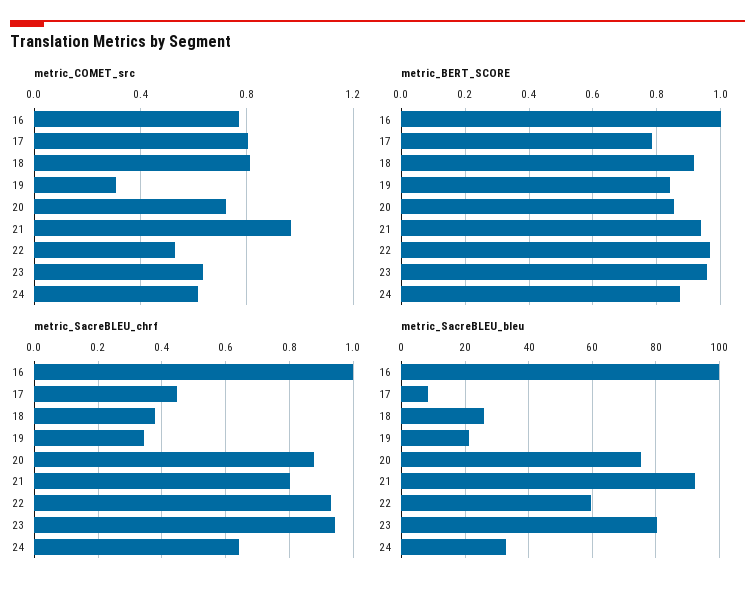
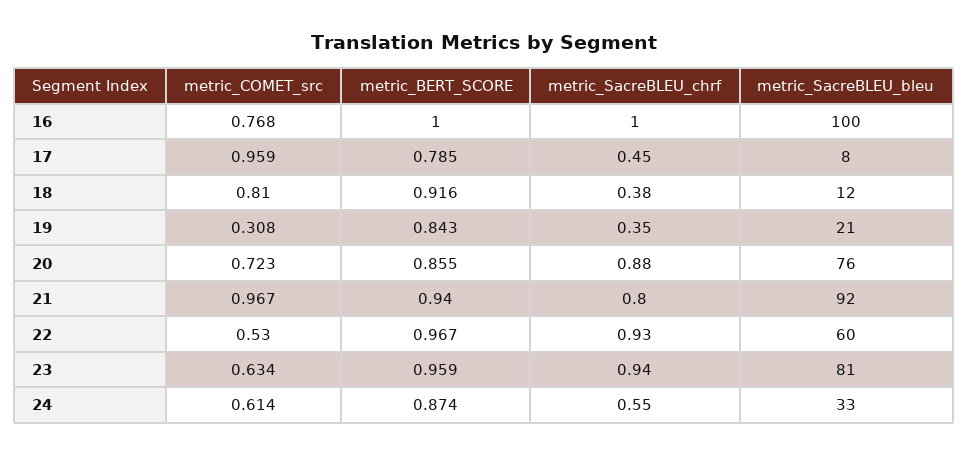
metric_COMET_src, 17: 0.8 -> 0.959
metric_SacreBLEU_chrf, 24: 0.64 -> 0.55
metric_SacreBLEU_bleu, 18: 26 -> 12

